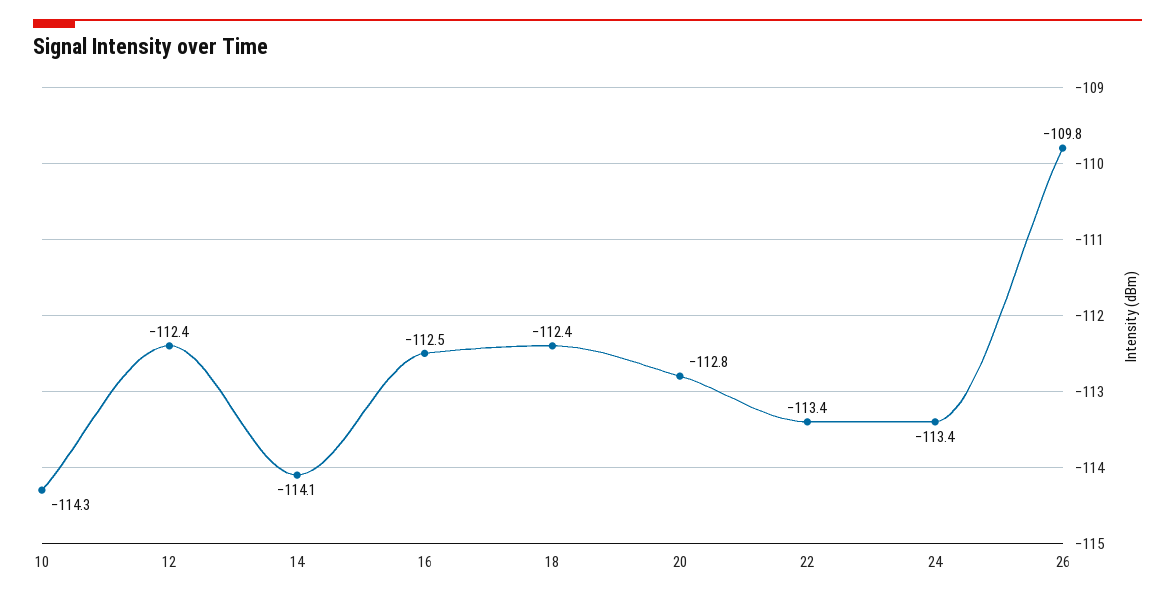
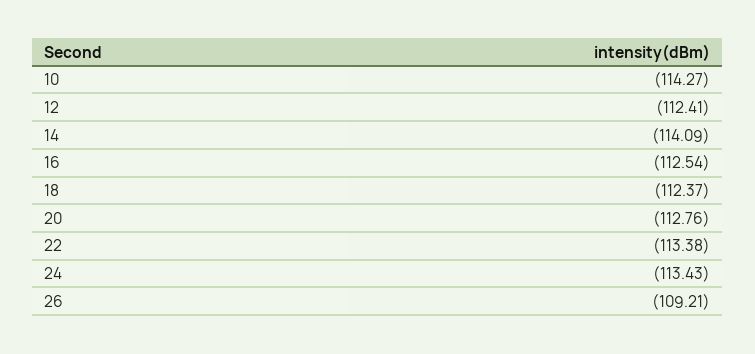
26: -109.8 -> -109.21

